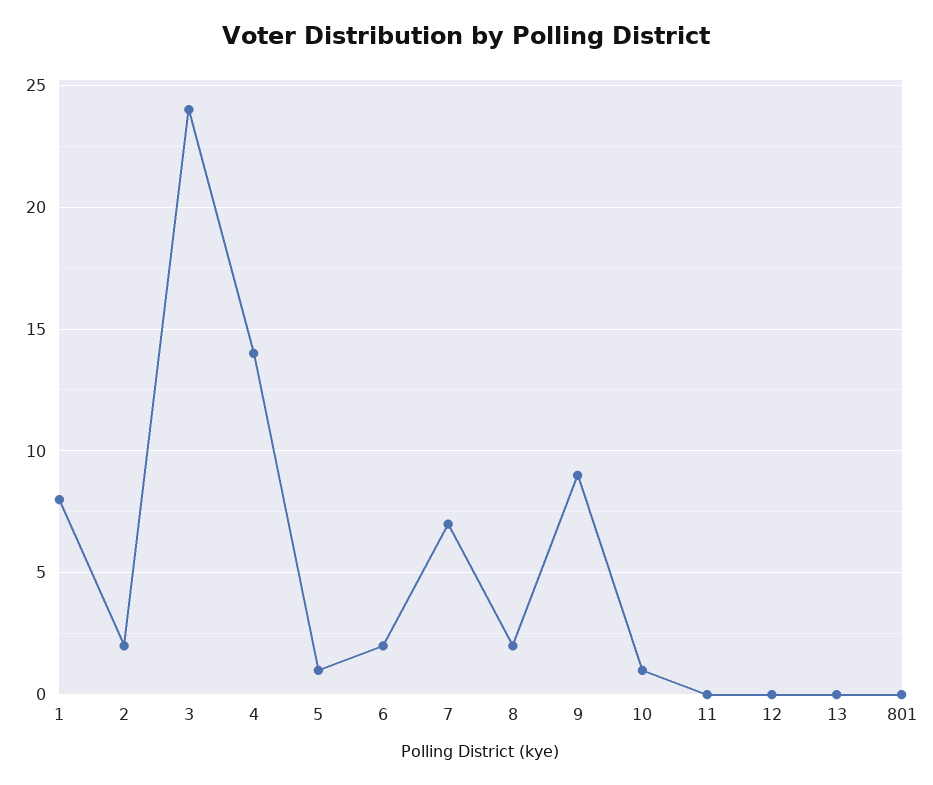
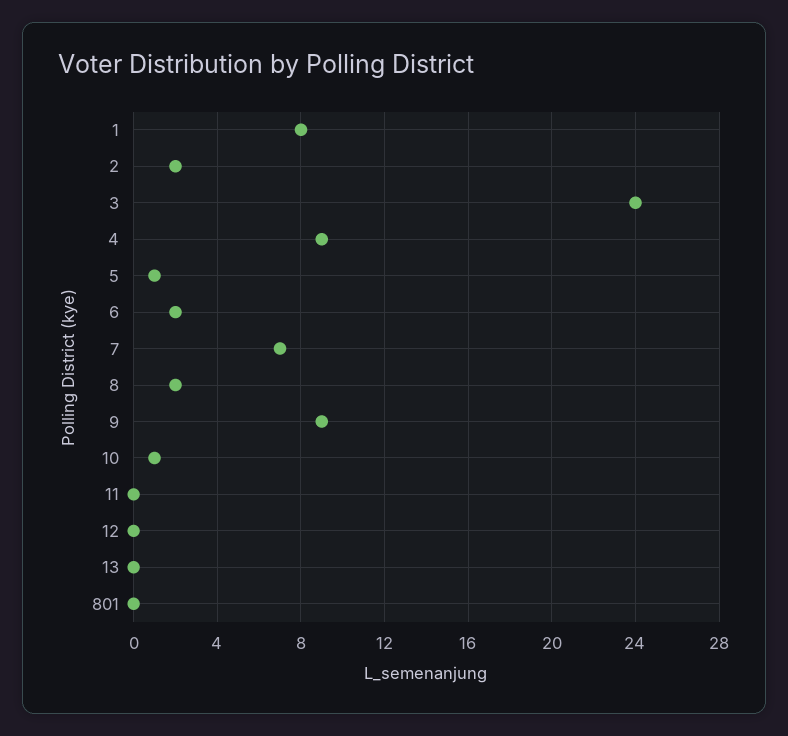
4: 14 -> 9

